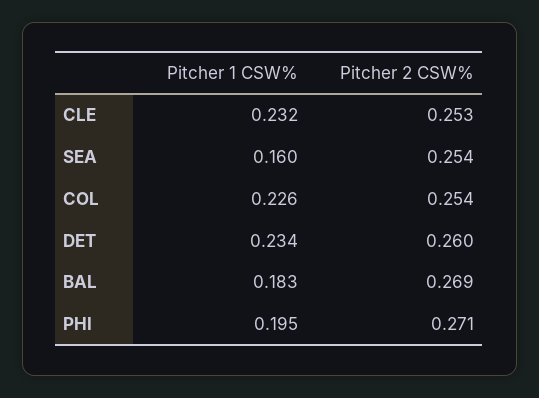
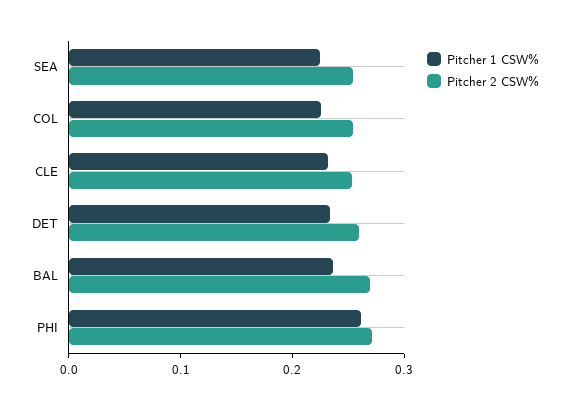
Pitcher 1 CSW%, SEA: 0.16 -> 0.22
Pitcher 1 CSW%, BAL: 0.183 -> 0.24
Pitcher 1 CSW%, PHI: 0.195 -> 0.26

